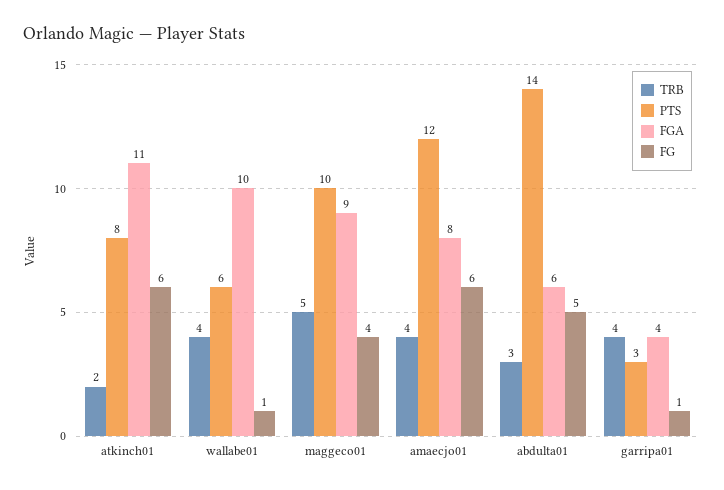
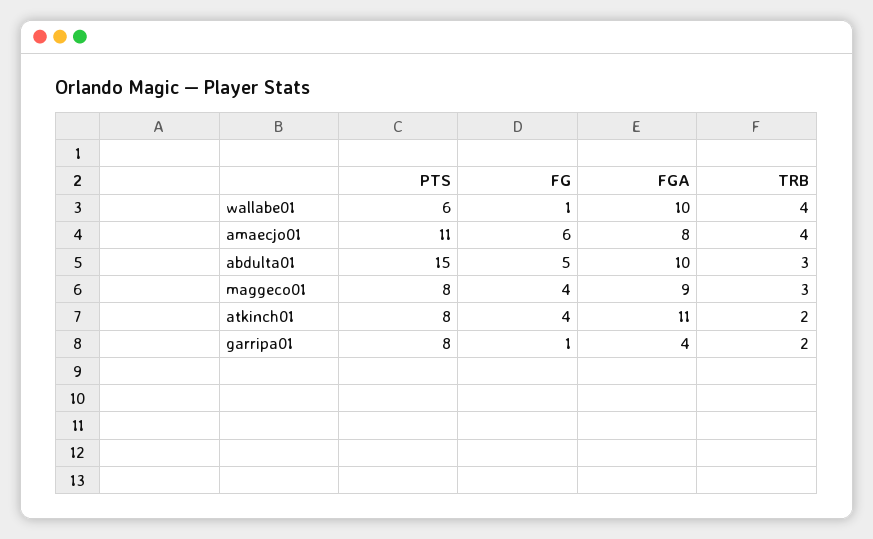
FG, atkinch01: 6 -> 4
TRB, maggeco01: 5 -> 3
PTS, maggeco01: 10 -> 8
PTS, amaecjo01: 12 -> 11
PTS, abdulta01: 14 -> 15
FGA, abdulta01: 6 -> 10
TRB, garripa01: 4 -> 2
PTS, garripa01: 3 -> 8

